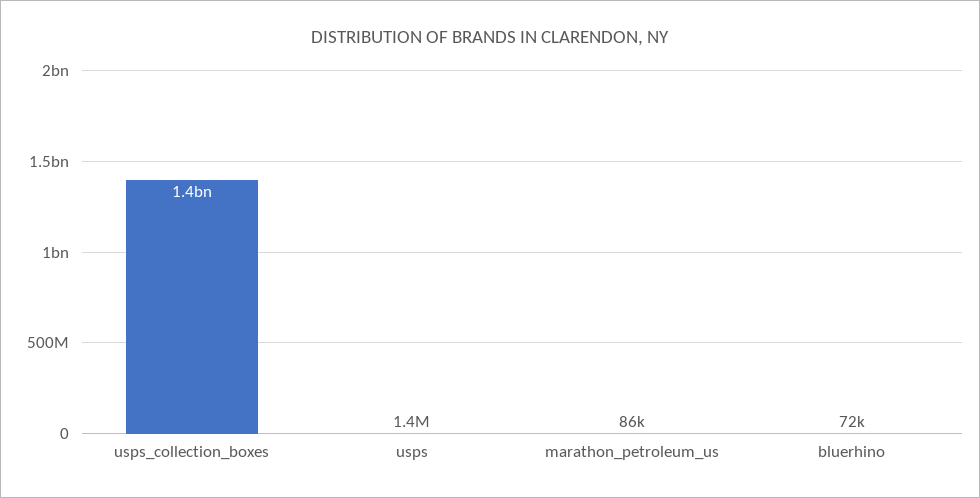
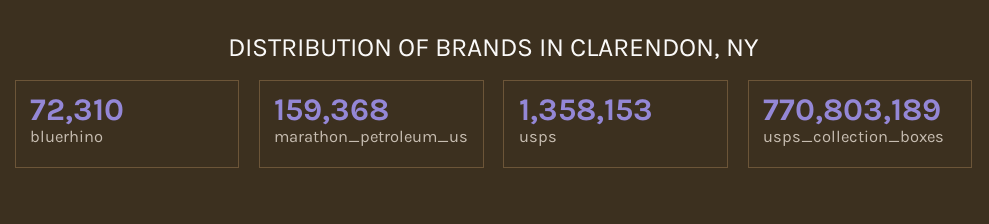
usps_collection_boxes: 1400000000 -> 770803189
marathon_petroleum_us: 86000 -> 159368

